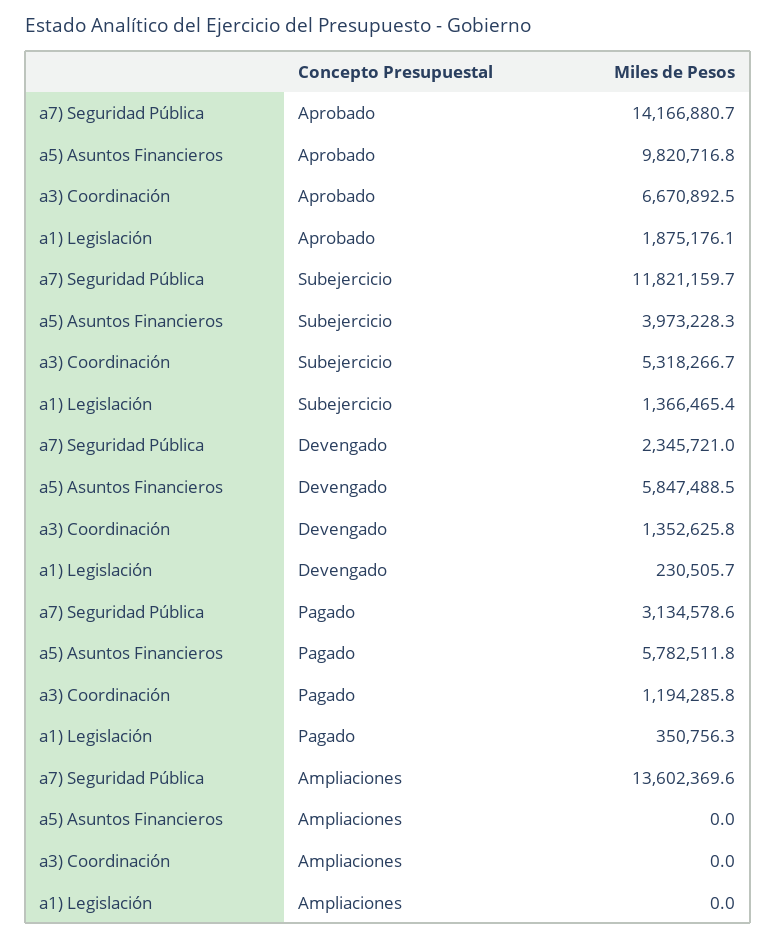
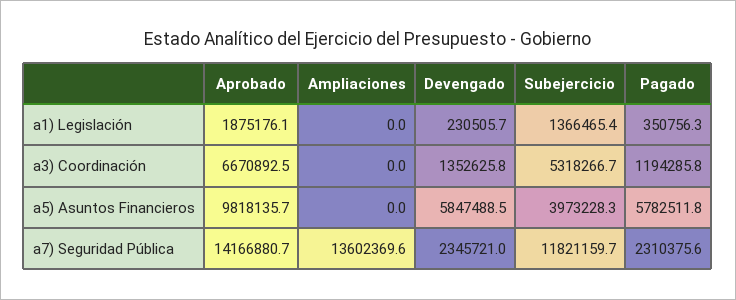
a5) Asuntos Financieros, Aprobado: 9820716.8 -> 9818135.7
a7) Seguridad Pública, Pagado: 3134578.6 -> 2310375.6

